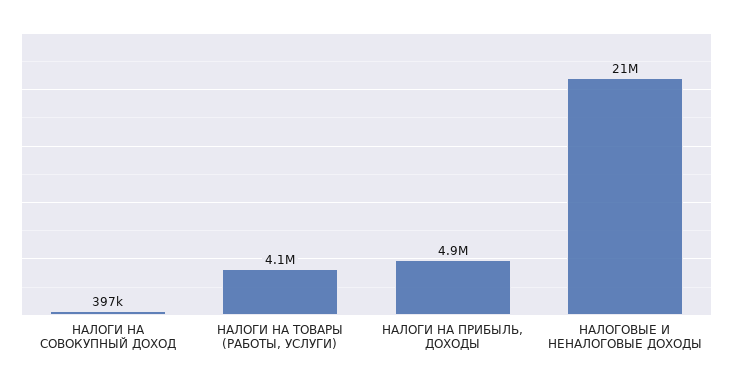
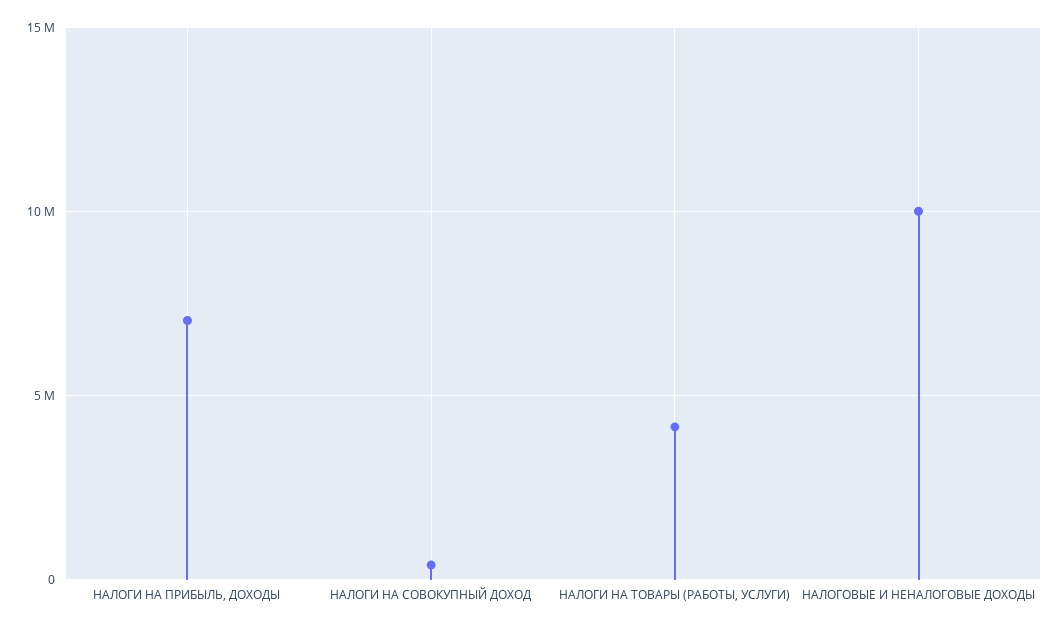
НАЛОГИ НА ПРИБЫЛЬ, ДОХОДЫ: 4900000 -> 7000000
НАЛОГОВЫЕ И НЕНАЛОГОВЫЕ ДОХОДЫ: 21000000 -> 10000000

